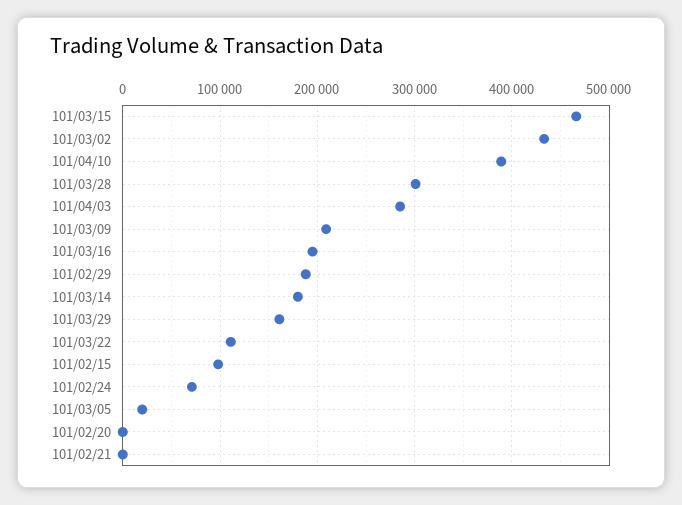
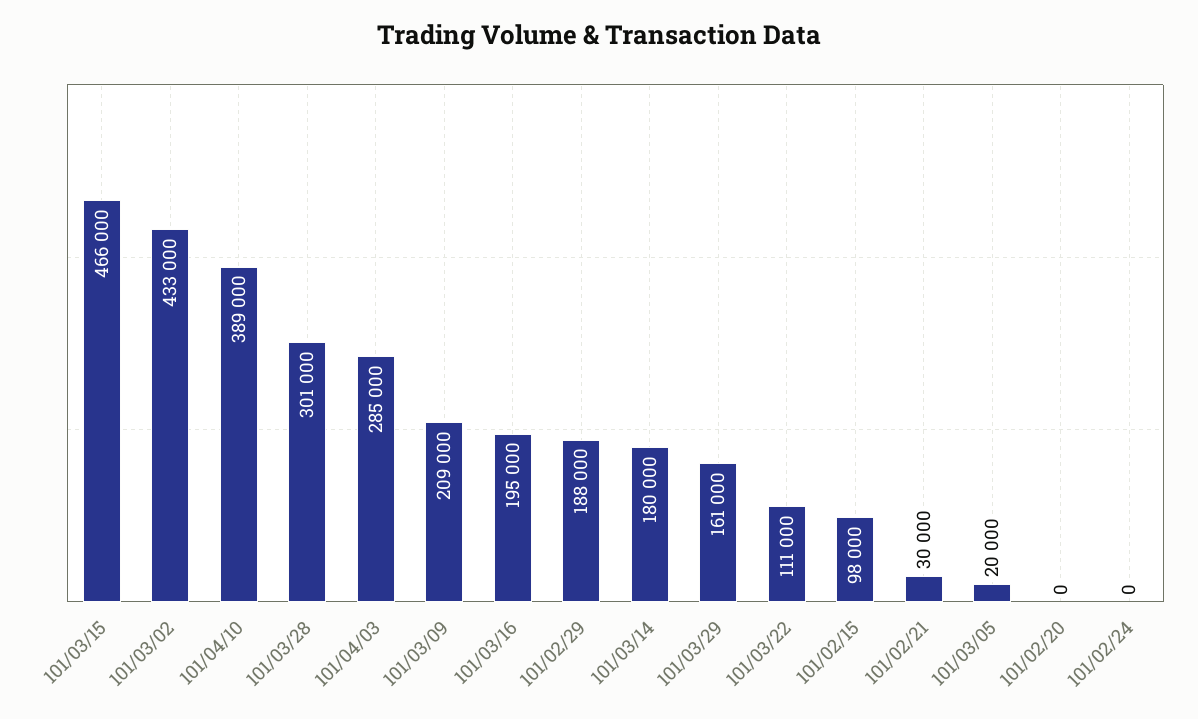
101/02/24: 70000 -> 0
101/02/21: 0 -> 30000

